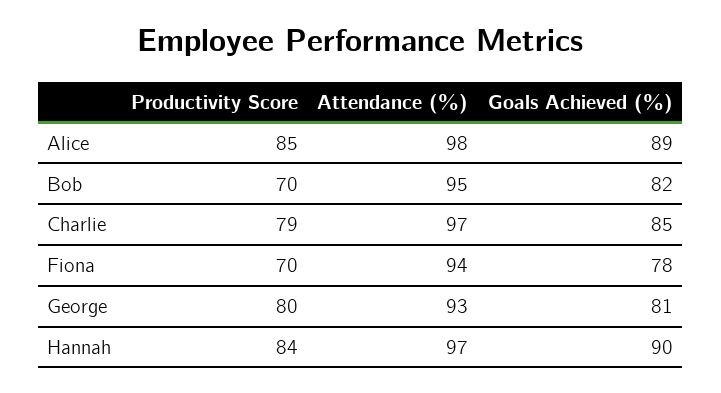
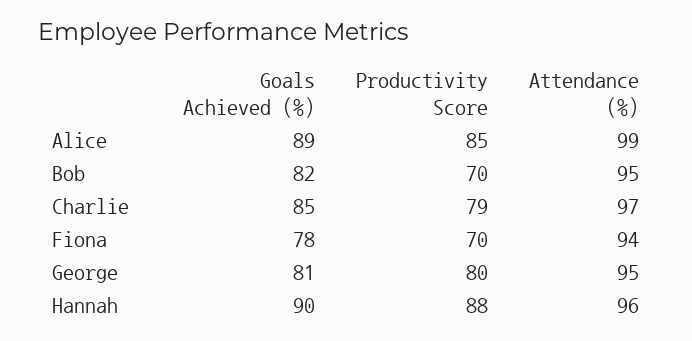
Attendance (%), Alice: 98 -> 99
Attendance (%), George: 93 -> 95
Productivity Score, Hannah: 84 -> 88
Attendance (%), Hannah: 97 -> 96

